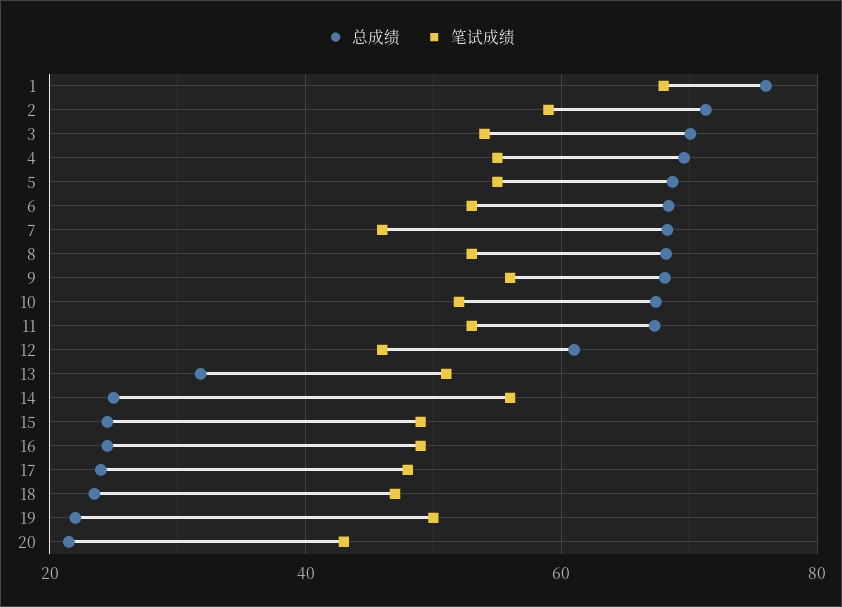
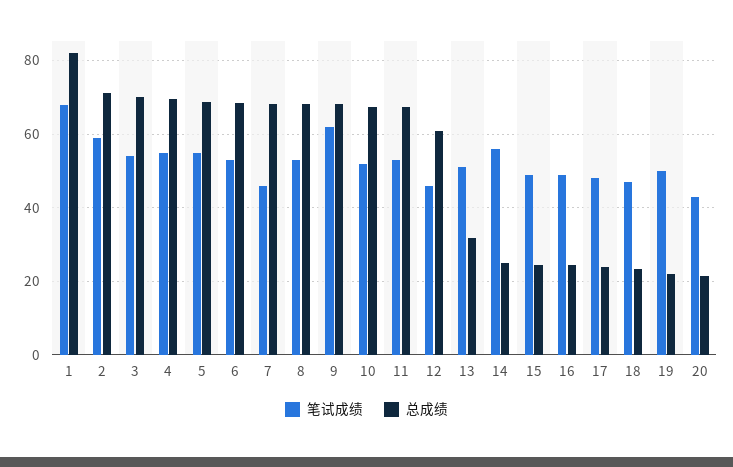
总成绩, 1: 76 -> 82
笔试成绩, 9: 56 -> 62

